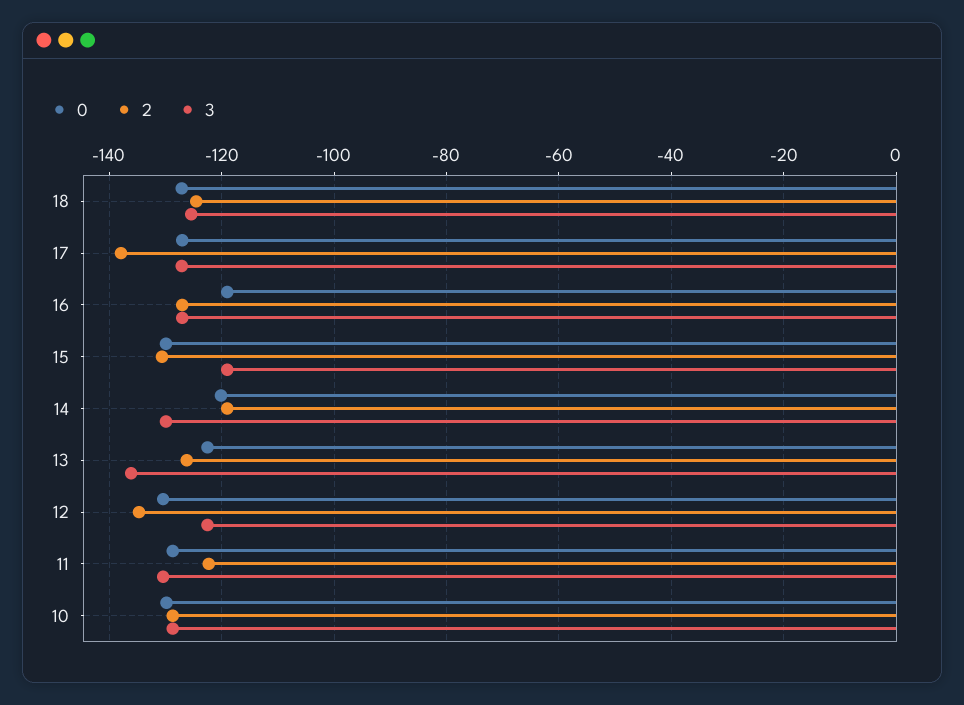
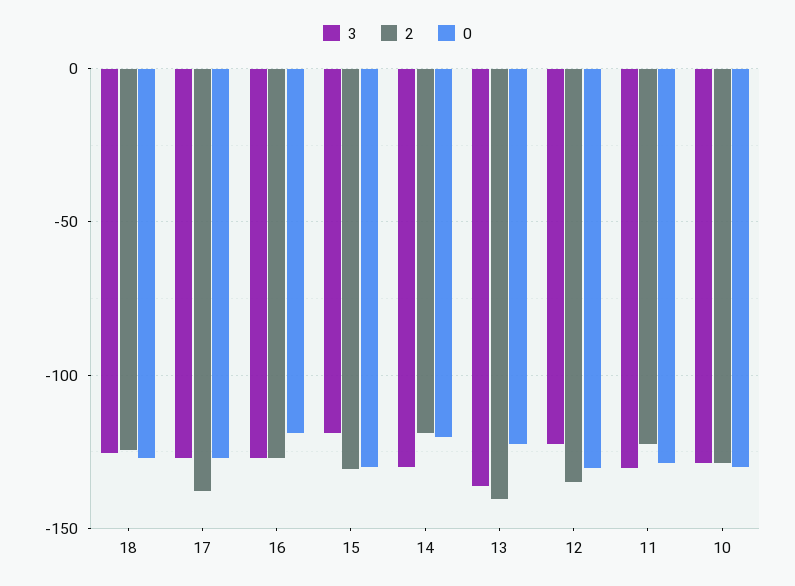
2, 13: -126 -> -140

